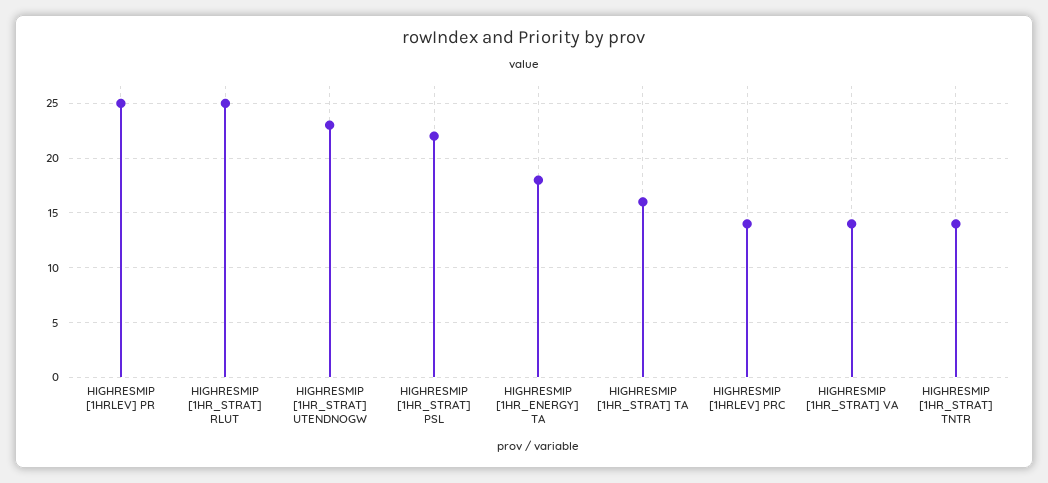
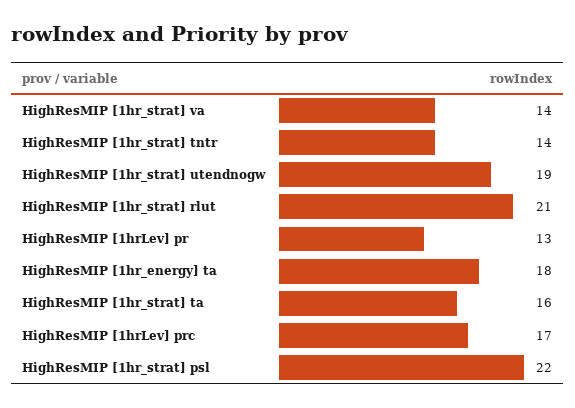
HIGHRESMIP [1HRLEV] PR: 25 -> 13
HIGHRESMIP [1HR_STRAT] RLUT: 25 -> 21
HIGHRESMIP [1HR_STRAT] UTENDNOGW: 23 -> 19
HIGHRESMIP [1HRLEV] PRC: 14 -> 17

